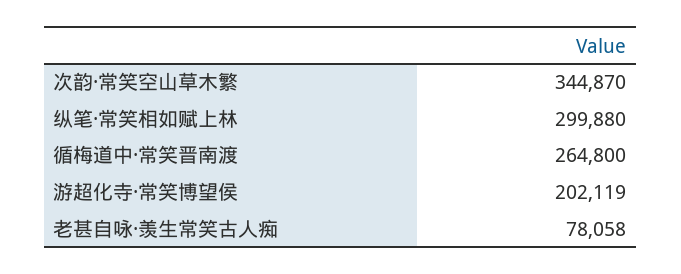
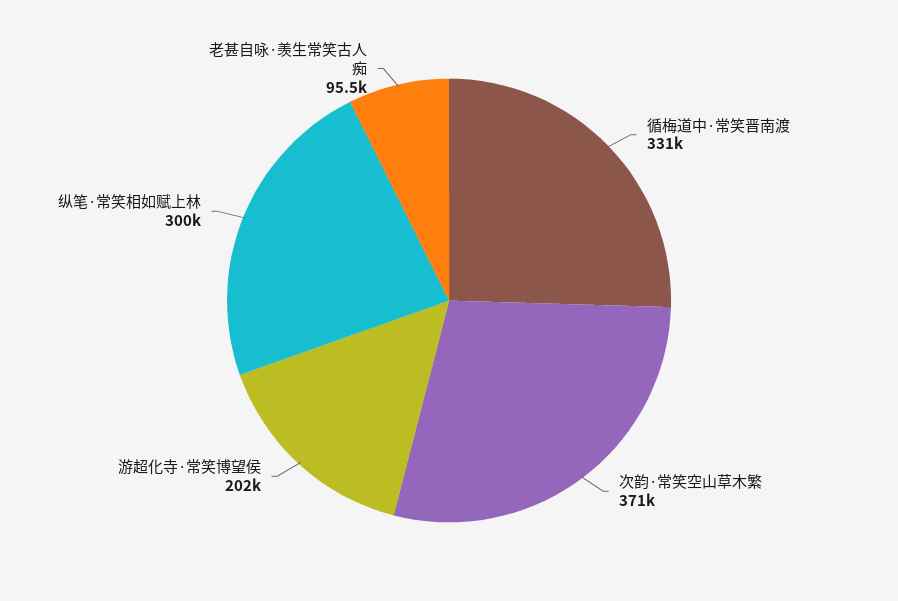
次韵·常笑空山草木繁: 344870 -> 371000
循梅道中·常笑晋南渡: 264800 -> 331000
老甚自咏·羡生常笑古人痴: 78058 -> 95500

